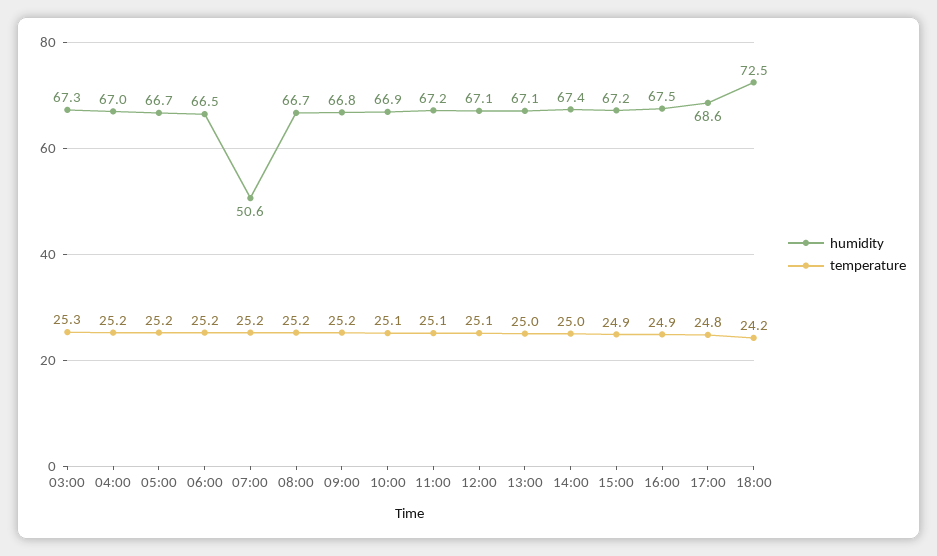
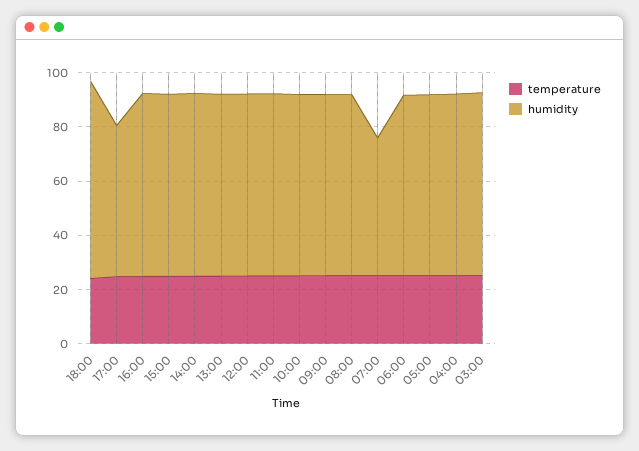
humidity, 17:00: 68.6 -> 55

